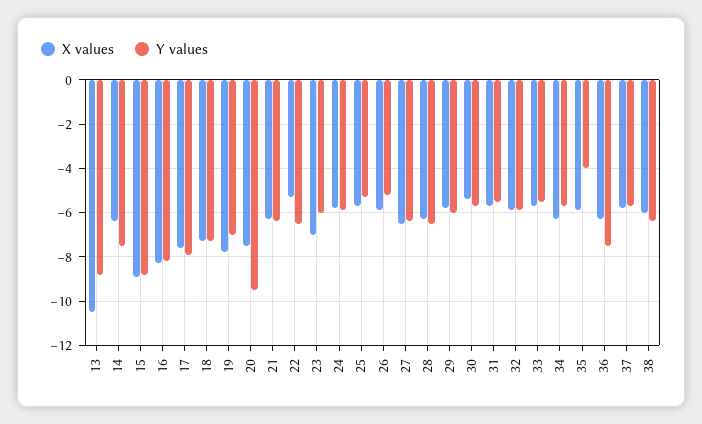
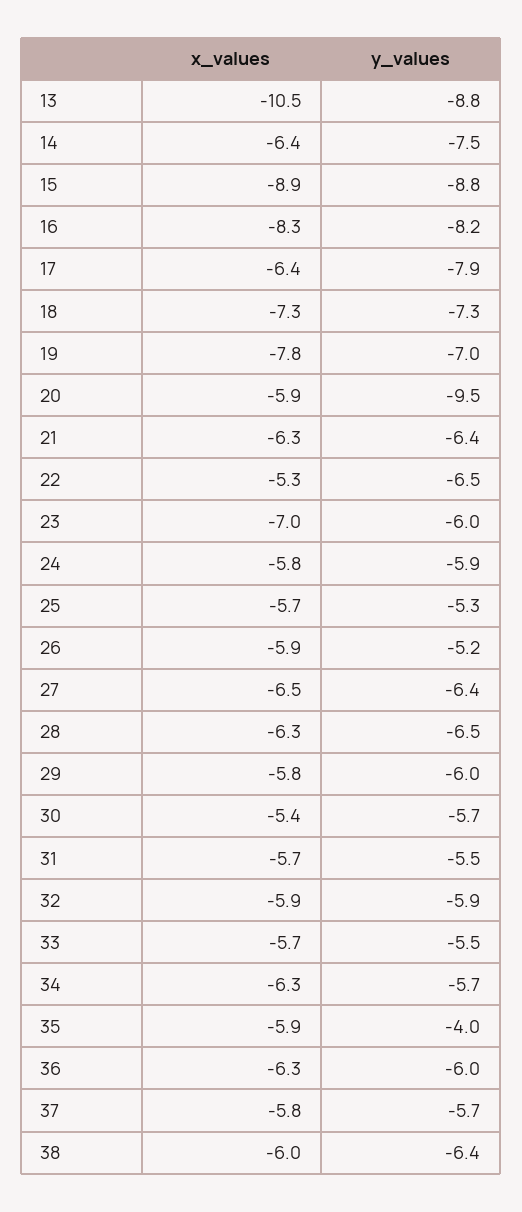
X values, 17: -7.5 -> -6.4
X values, 20: -7.5 -> -5.9
Y values, 36: -7.5 -> -6

